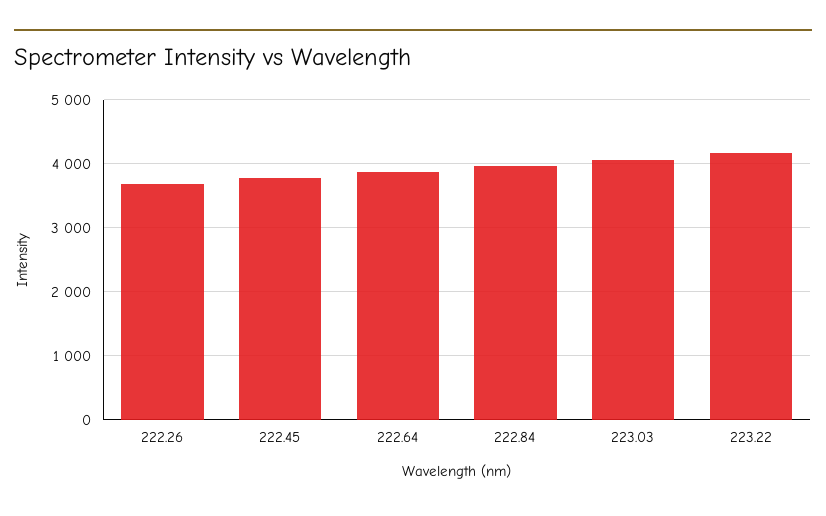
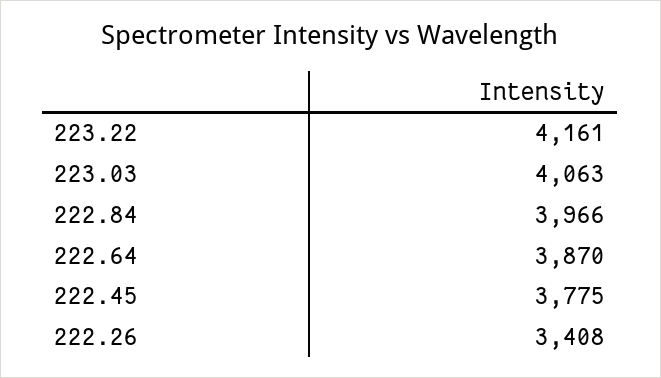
222.26: 3700 -> 3408

